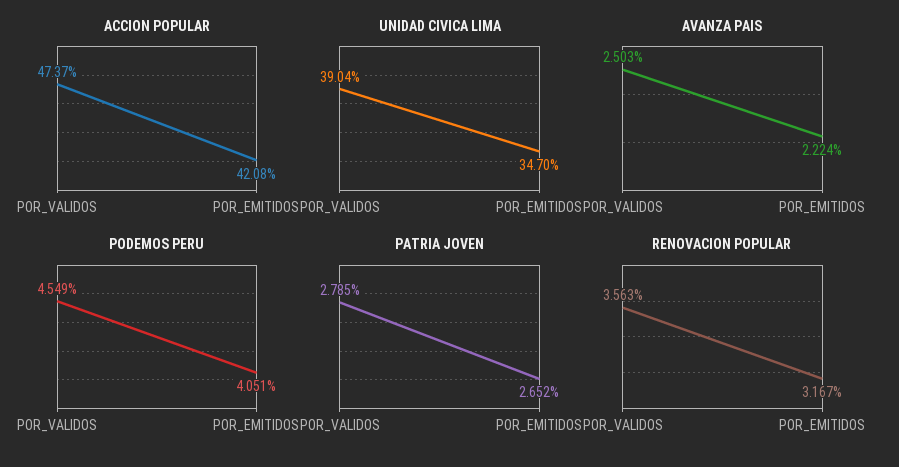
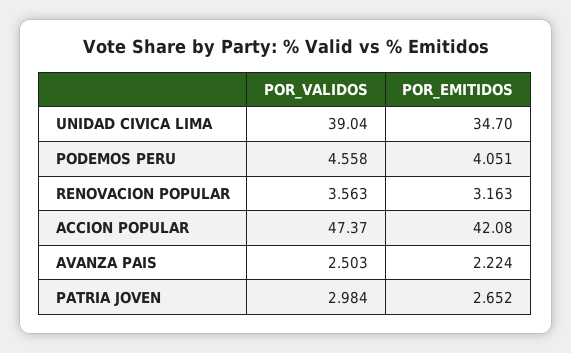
PODEMOS PERU, POR_VALIDOS: 4.549 -> 4.558
PATRIA JOVEN, POR_VALIDOS: 2.785 -> 2.984
RENOVACION POPULAR, POR_EMITIDOS: 3.167 -> 3.163

